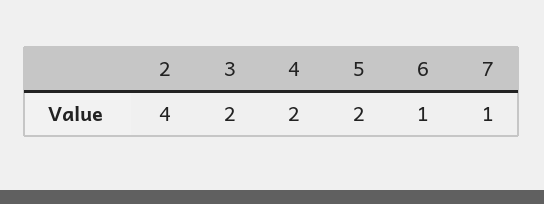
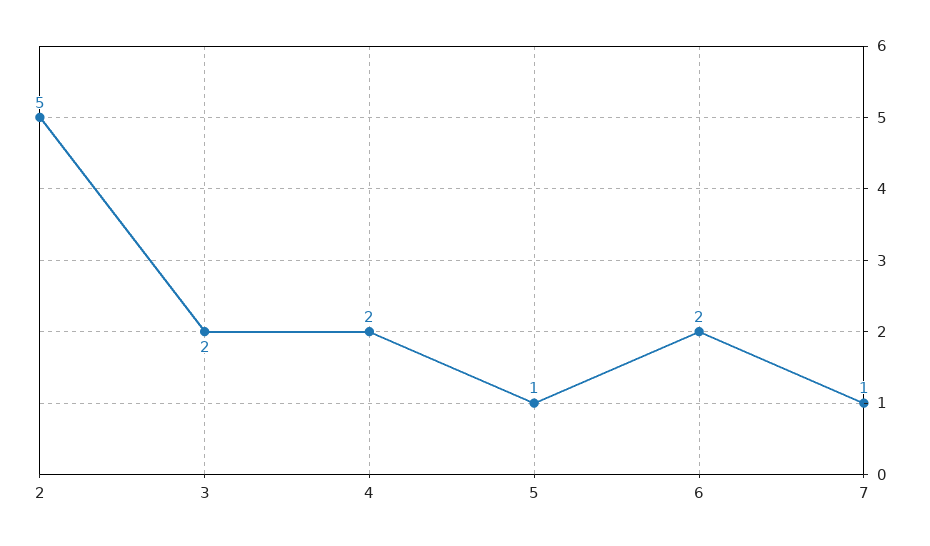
2: 4 -> 5
5: 2 -> 1
6: 1 -> 2

